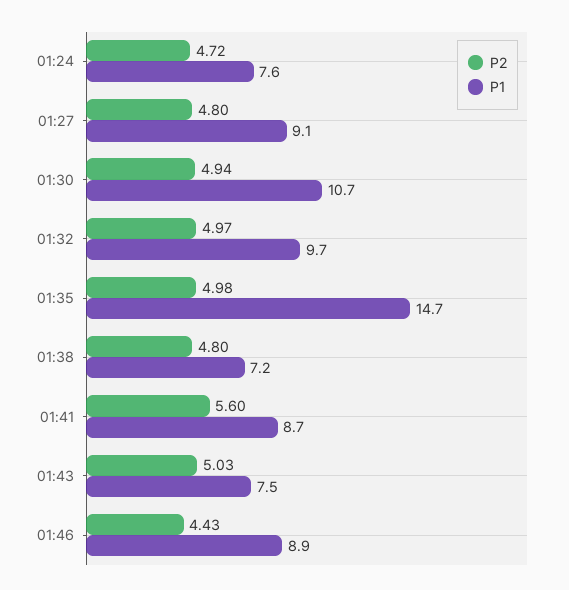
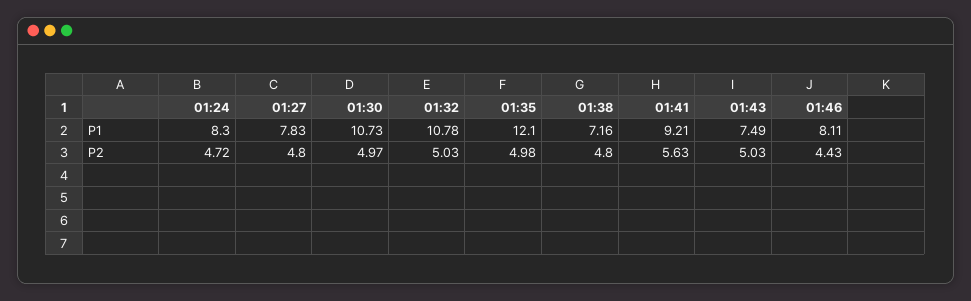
P1, 01:24: 7.6 -> 8.3
P1, 01:27: 9.1 -> 7.83
P2, 01:30: 4.94 -> 4.97
P2, 01:32: 4.97 -> 5.03
P1, 01:32: 9.7 -> 10.78
P1, 01:35: 14.7 -> 12.1
P2, 01:41: 5.6 -> 5.63
P1, 01:41: 8.7 -> 9.21
P1, 01:46: 8.9 -> 8.11

